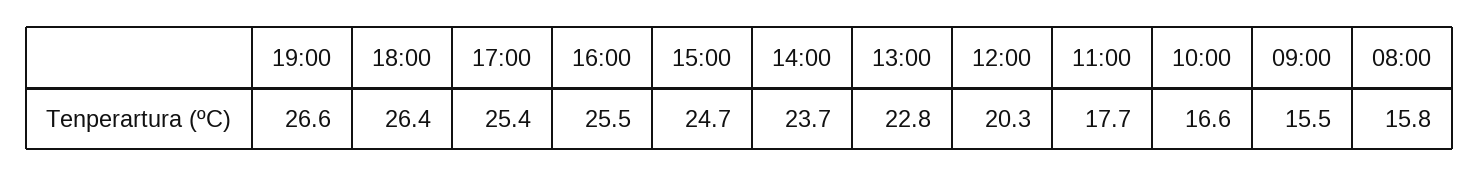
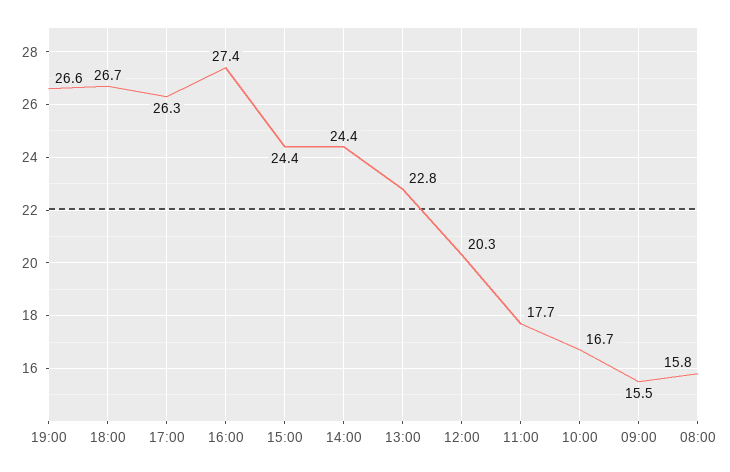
18:00: 26.4 -> 26.7
17:00: 25.4 -> 26.3
16:00: 25.5 -> 27.4
15:00: 24.7 -> 24.4
14:00: 23.7 -> 24.4
10:00: 16.6 -> 16.7

